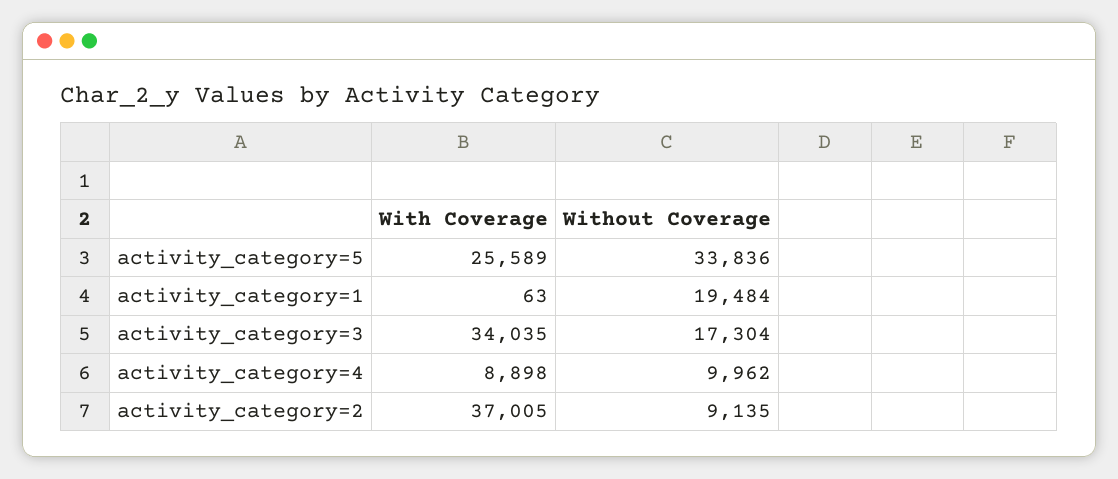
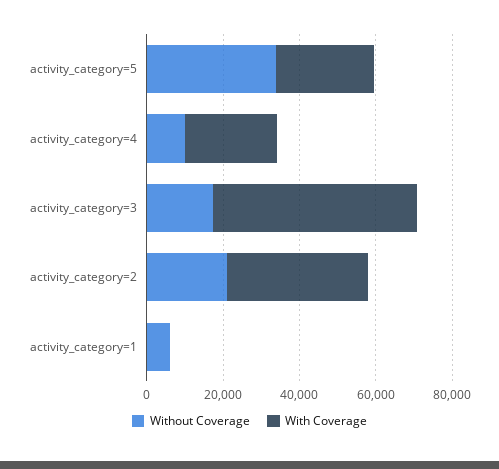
Without Coverage, activity_category=1: 19484 -> 5000
With Coverage, activity_category=3: 34035 -> 55000
With Coverage, activity_category=4: 8898 -> 25000
Without Coverage, activity_category=2: 9135 -> 20000

